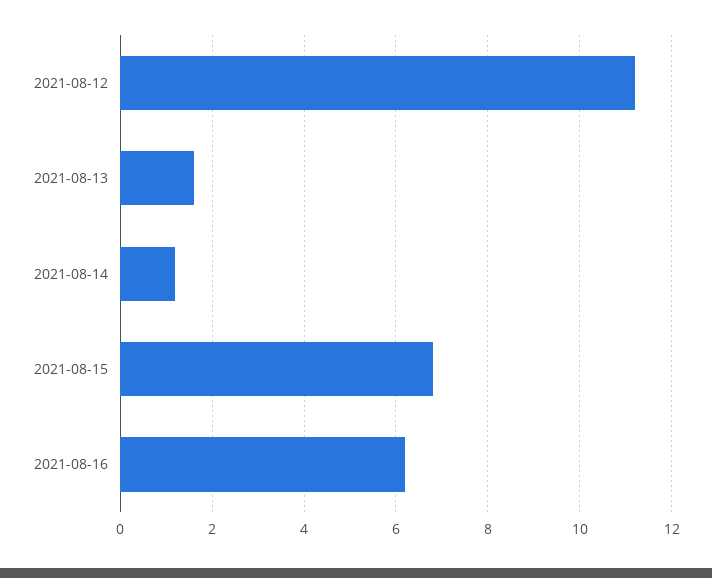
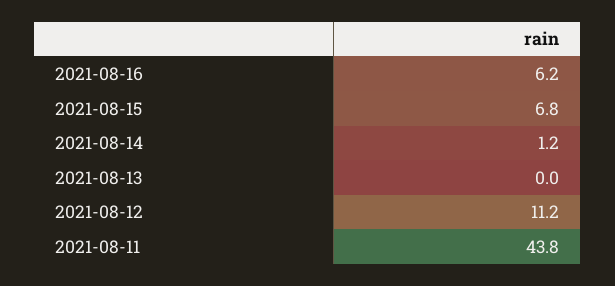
2021-08-13: 1.5 -> 0
2021-08-11: none -> 43.8

